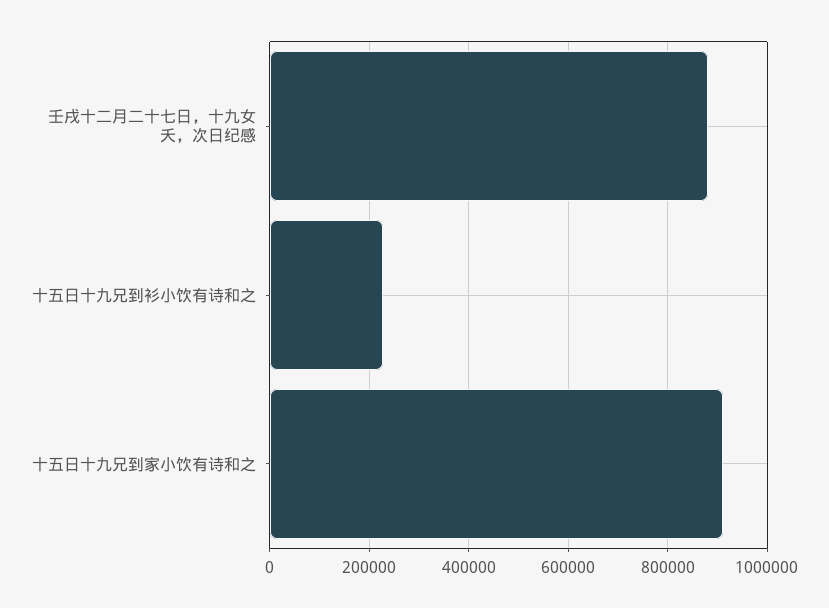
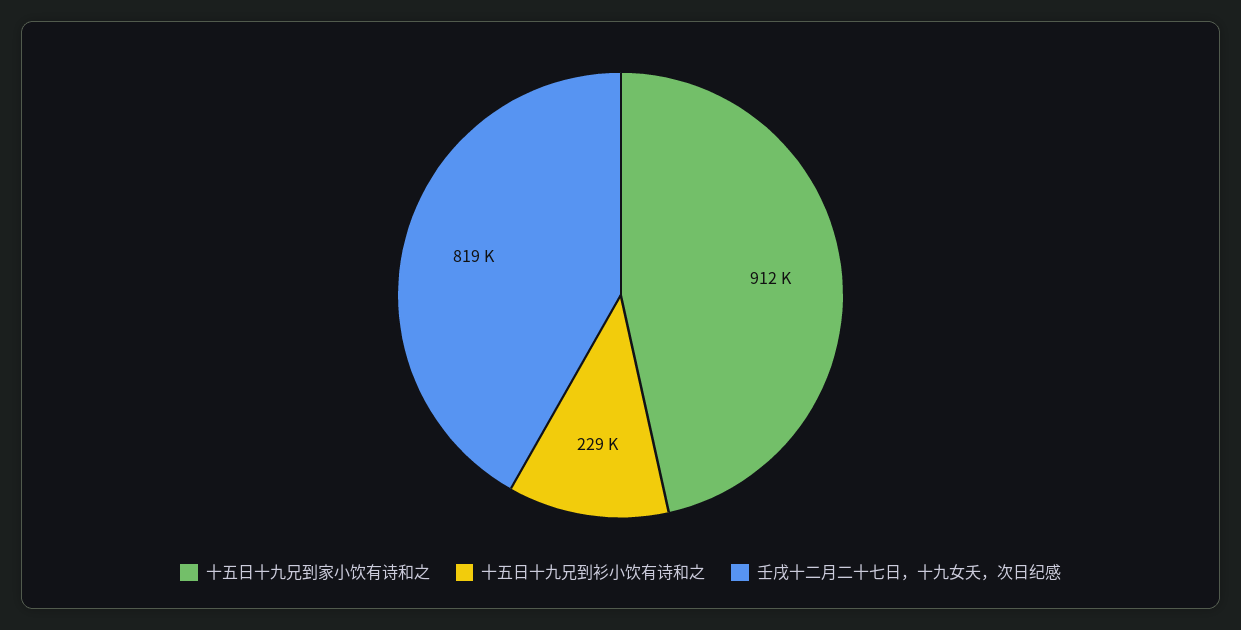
壬戌十二月二十七日，十九女夭，次日纪感: 880000 -> 819000

